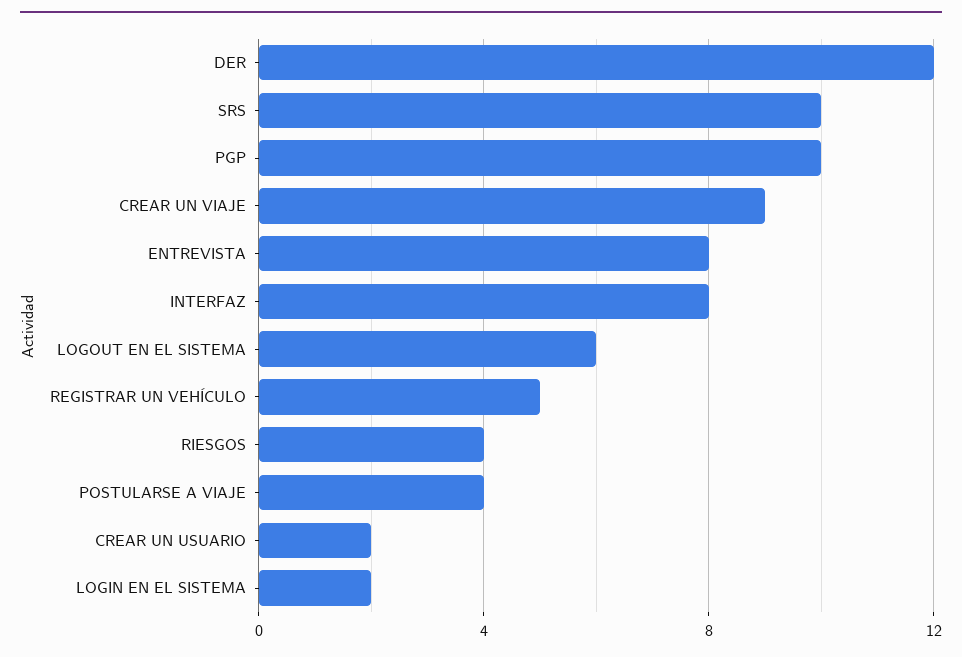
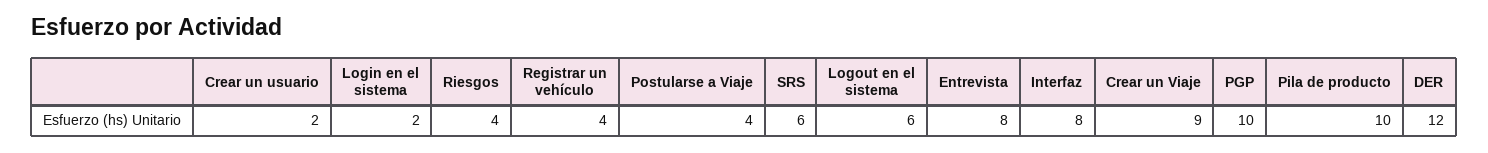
SRS: 10 -> 6
REGISTRAR UN VEHÍCULO: 5 -> 4
Pila de producto: none -> 10

